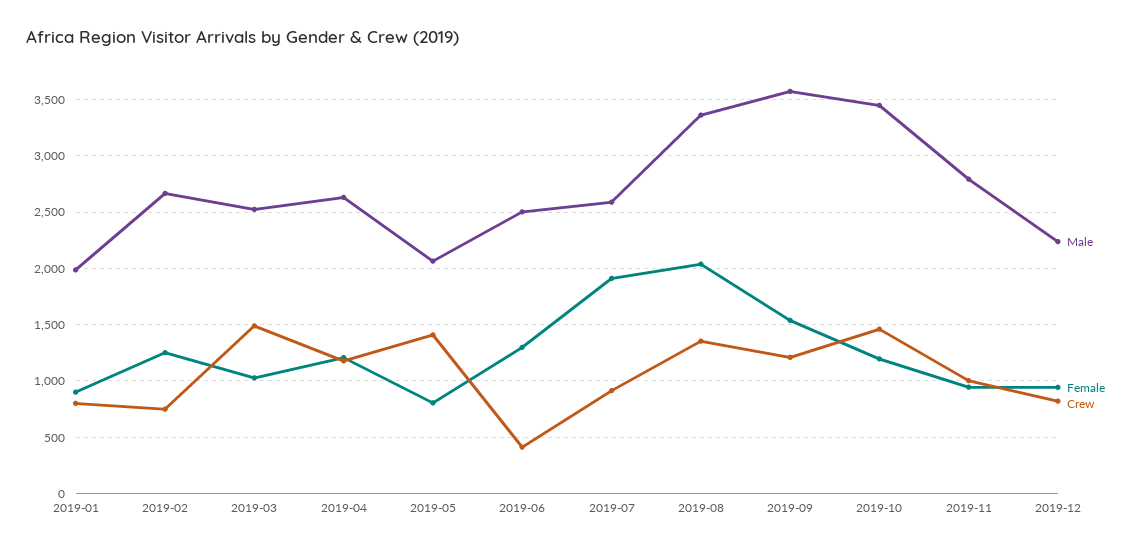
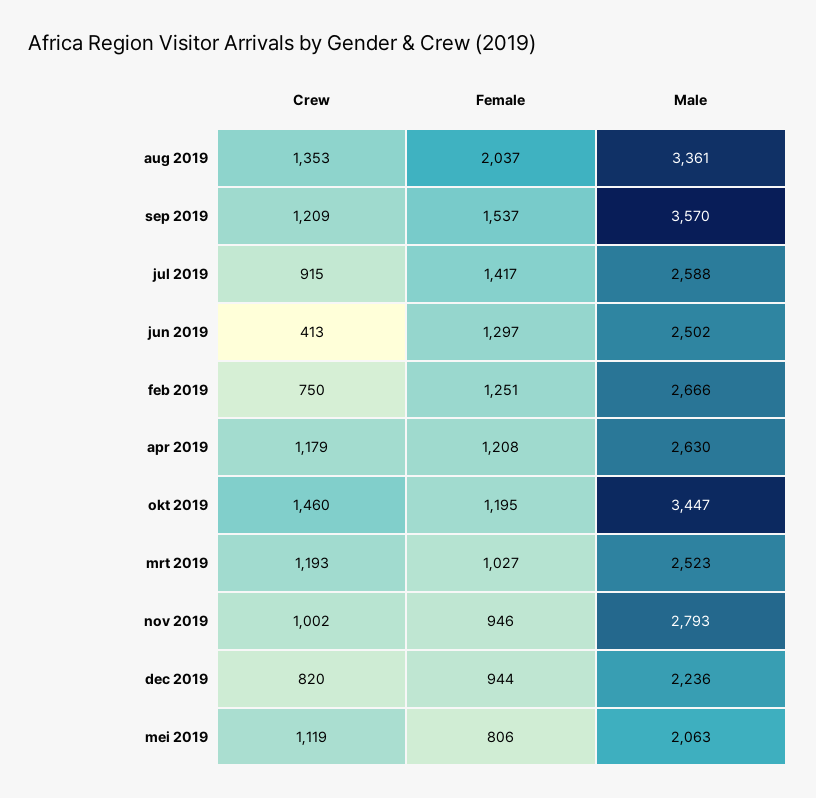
Male, 2019-01: 2000 -> none
Female, 2019-01: 900 -> none
Crew, 2019-01: 800 -> none
Crew, 2019-03: 1500 -> 1193
Crew, 2019-05: 1400 -> 1119
Female, 2019-07: 1900 -> 1417

